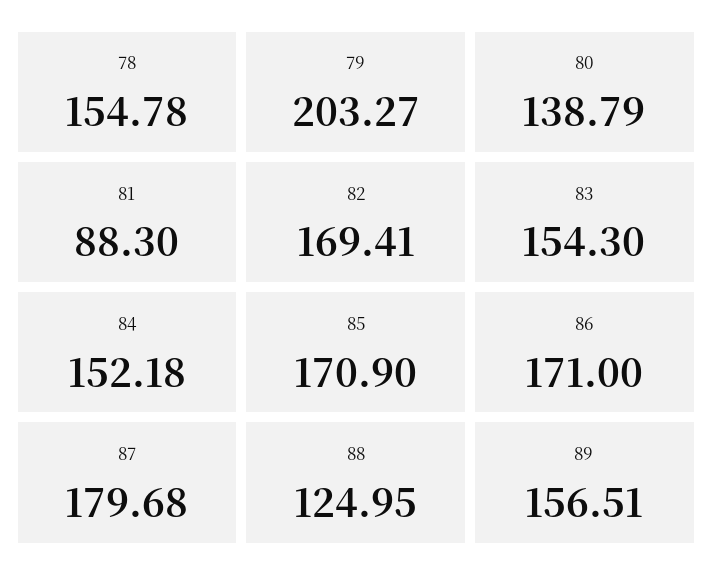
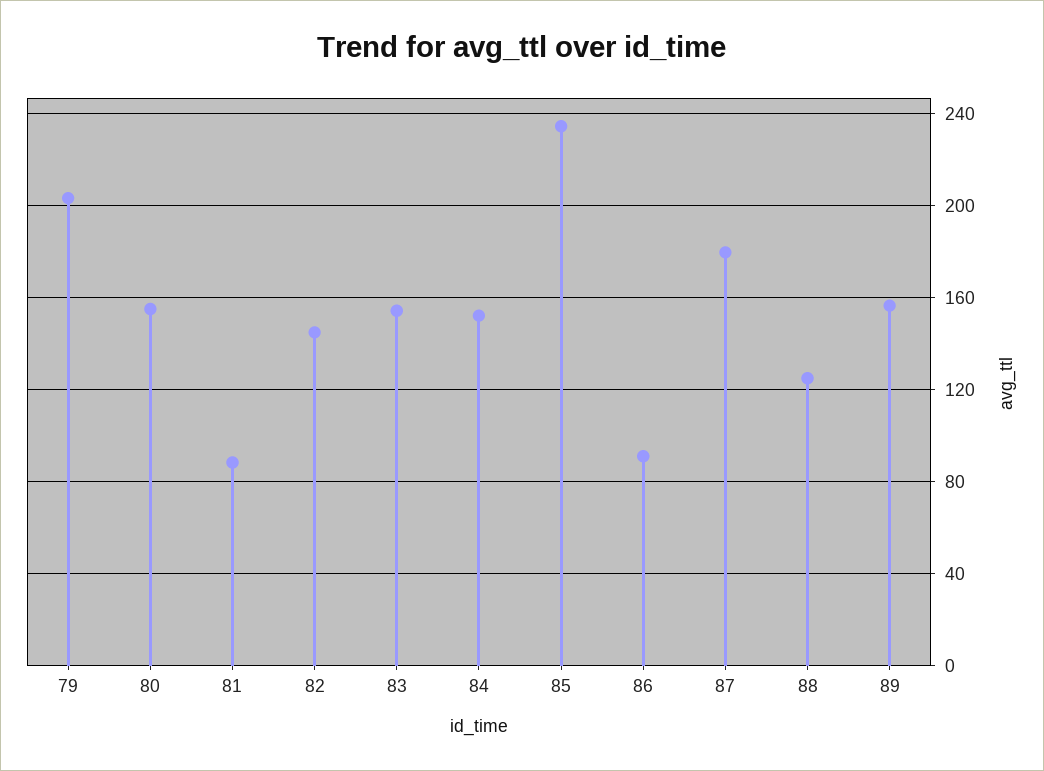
78: 154.78 -> none
80: 138.79 -> 155
82: 169.41 -> 145
85: 170.9 -> 235
86: 171 -> 90

